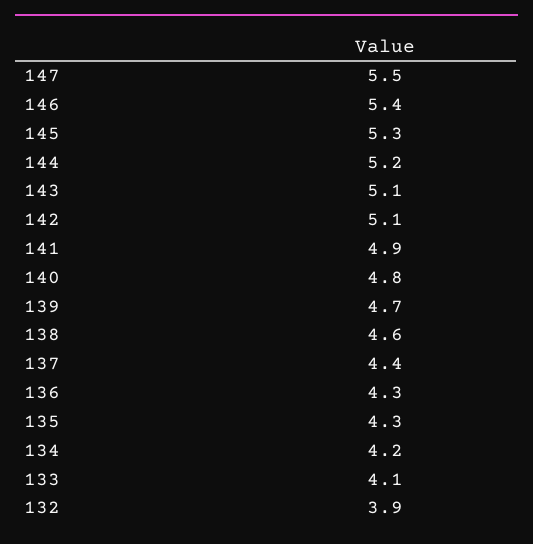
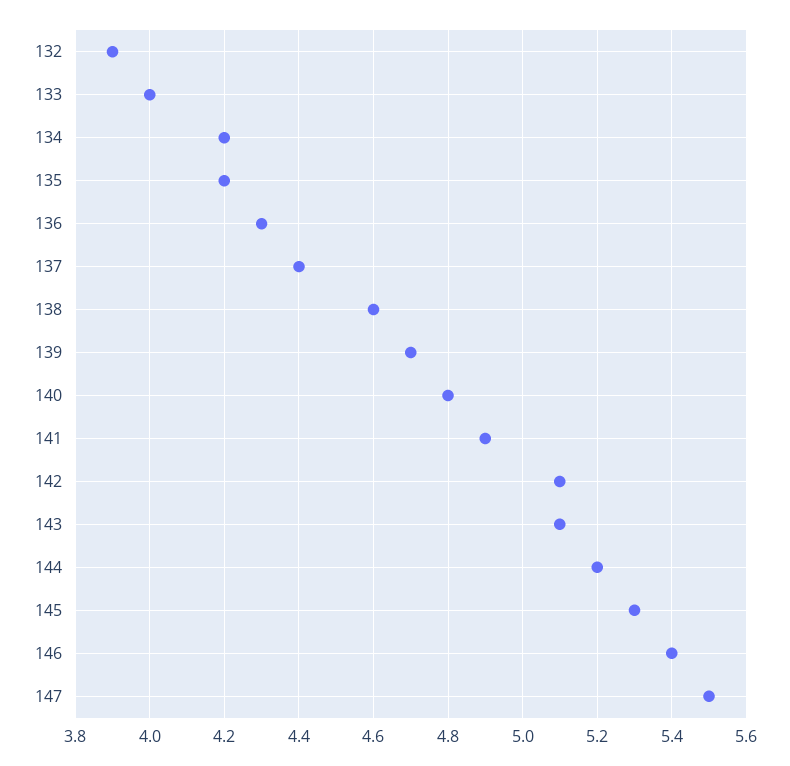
135: 4.3 -> 4.2
133: 4.1 -> 4

